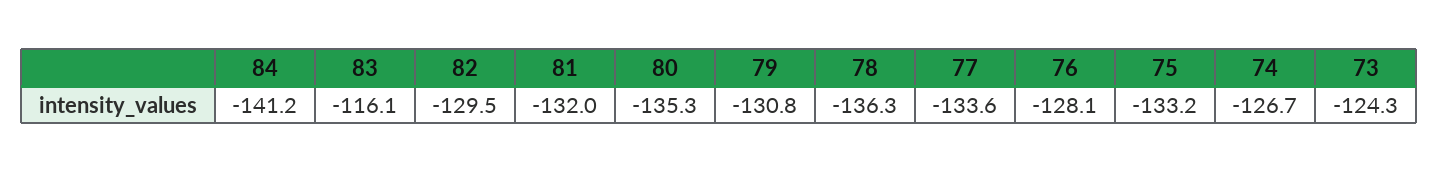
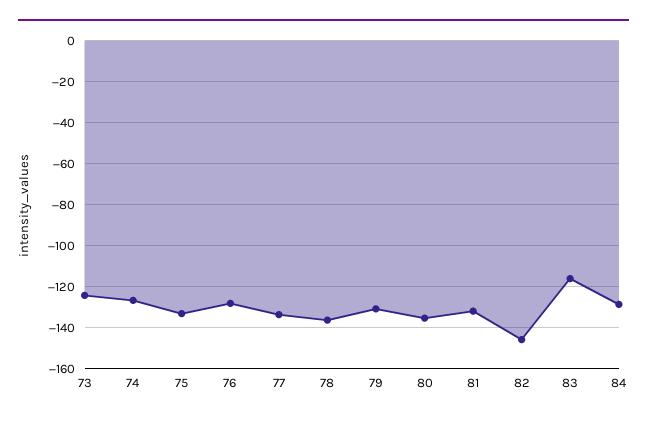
84: -141.2 -> -130
82: -129.5 -> -145

